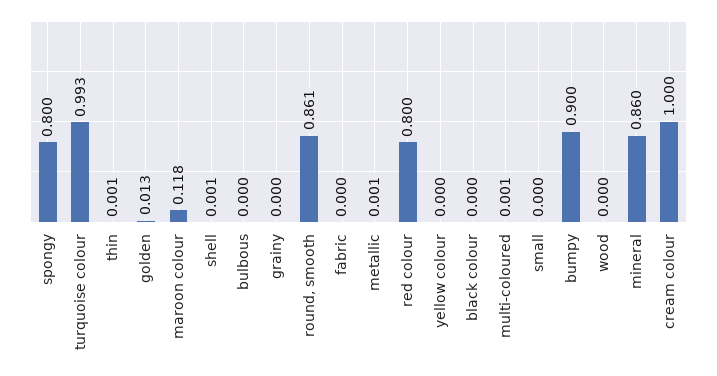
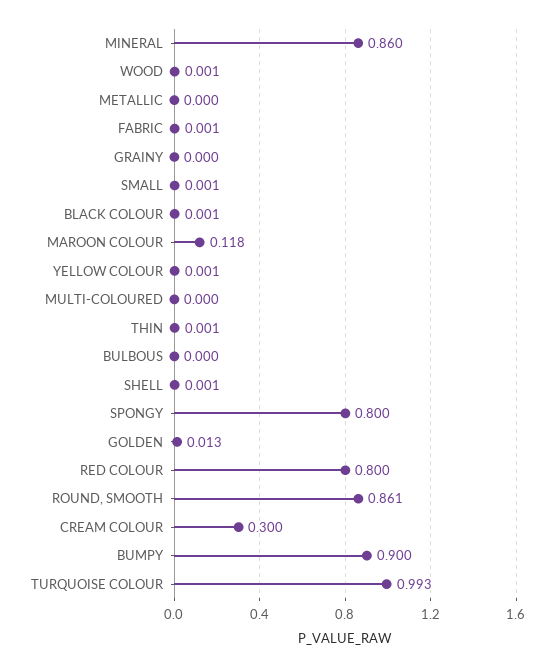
fabric: 0 -> 0.001
metallic: 0.001 -> 0
yellow colour: 0 -> 0.001
black colour: 0 -> 0.001
multi-coloured: 0.001 -> 0
small: 0 -> 0.001
wood: 0 -> 0.001
cream colour: 1 -> 0.3

